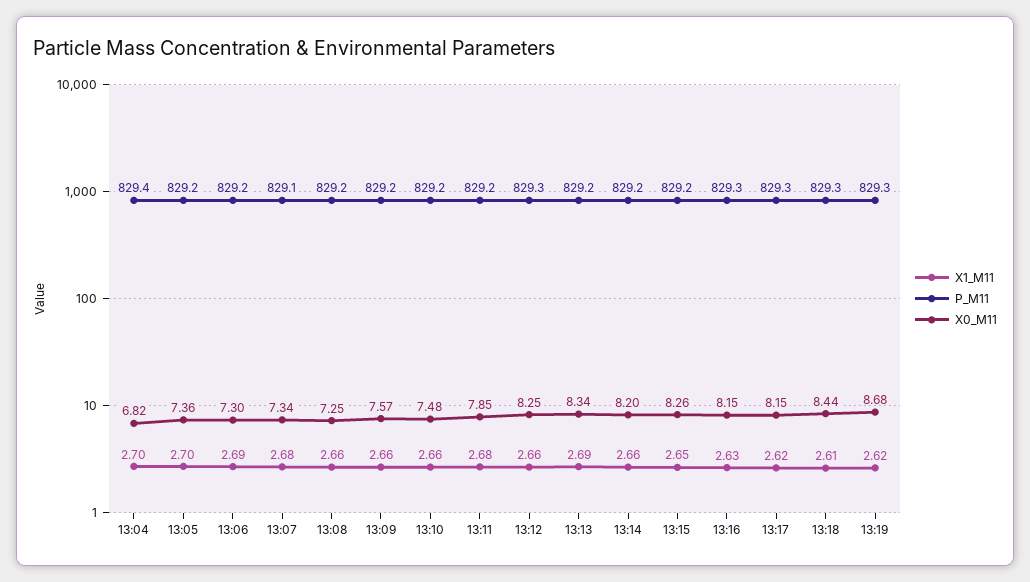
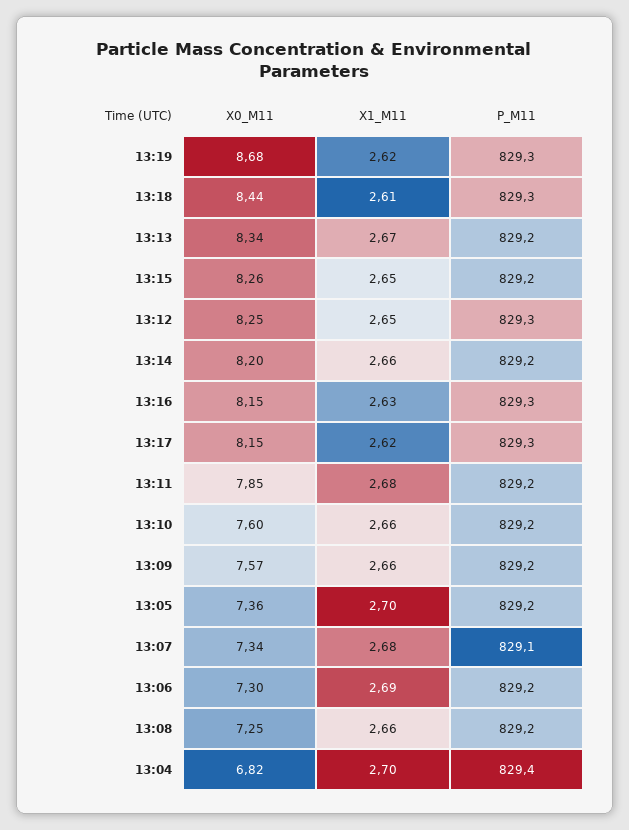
X0_M11, 13:10: 7.48 -> 7.6
X1_M11, 13:12: 2.66 -> 2.65
X1_M11, 13:13: 2.69 -> 2.67

